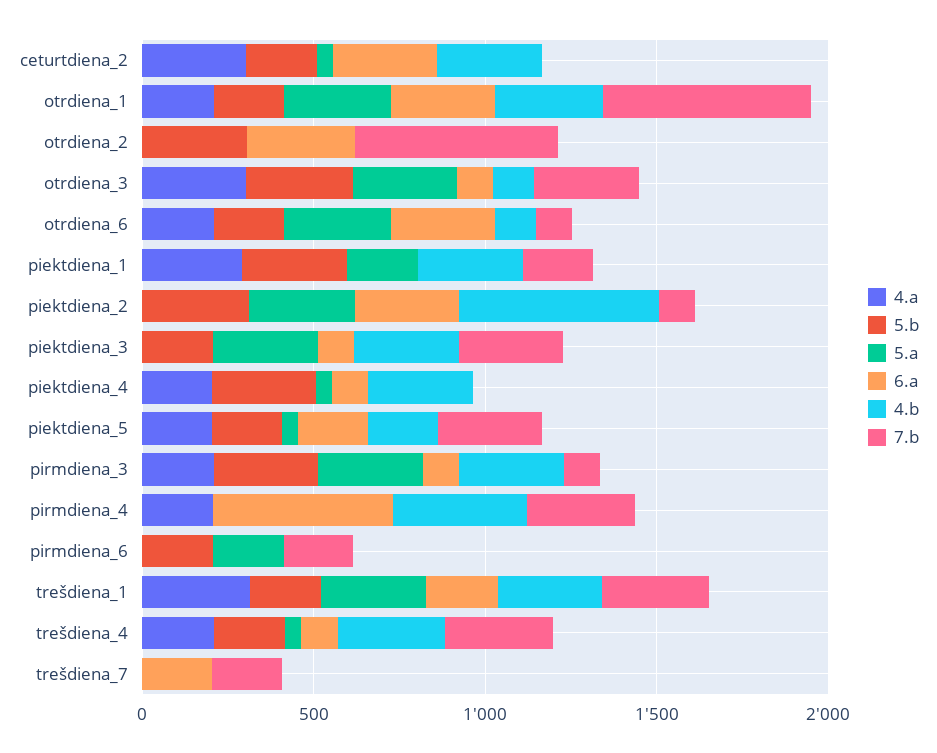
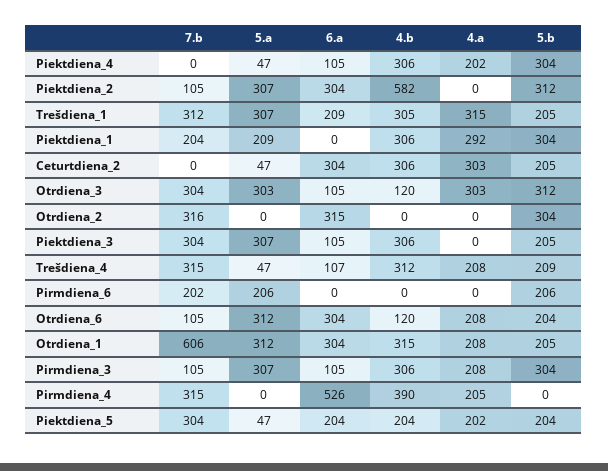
7.b, otrdiena_2: 600 -> 316
4.a, trešdiena_7: 0 -> none
5.b, trešdiena_7: 0 -> none
5.a, trešdiena_7: 0 -> none
6.a, trešdiena_7: 200 -> none
4.b, trešdiena_7: 0 -> none
7.b, trešdiena_7: 200 -> none

